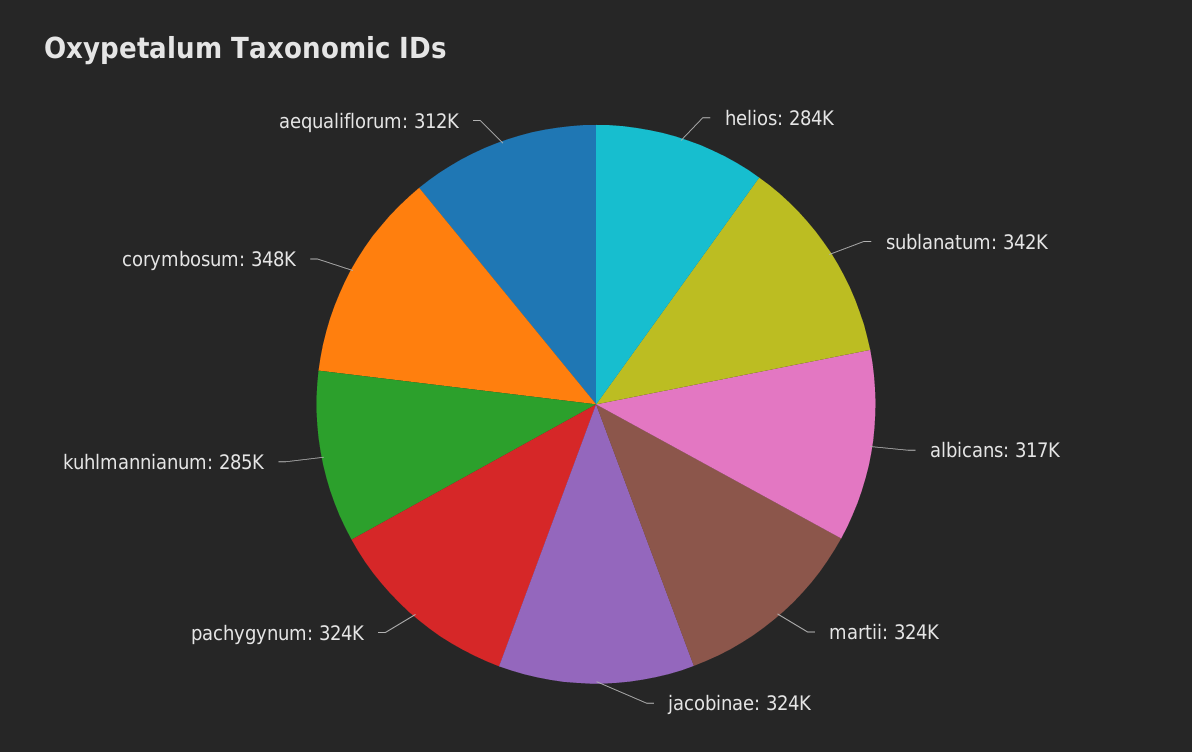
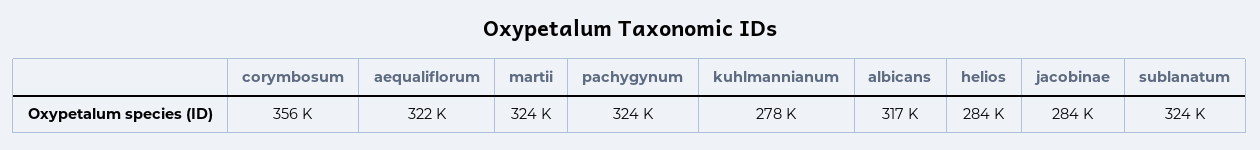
sublanatum: 342000 -> 324000
jacobinae: 324000 -> 284000
kuhlmannianum: 285000 -> 278000
corymbosum: 348000 -> 356000
aequaliflorum: 312000 -> 322000

